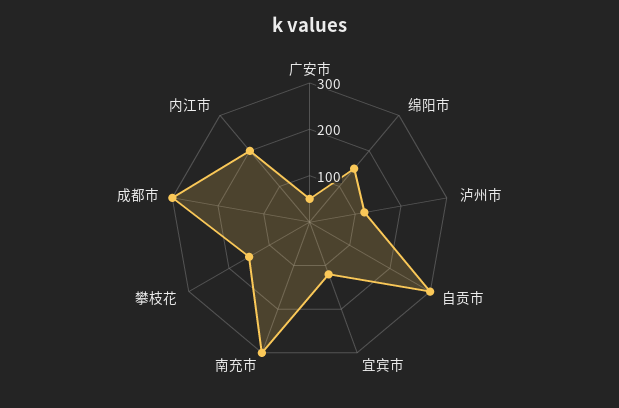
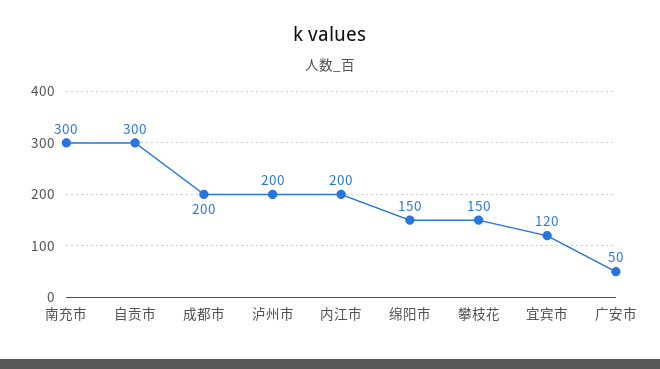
泸州市: 120 -> 200
成都市: 300 -> 200

